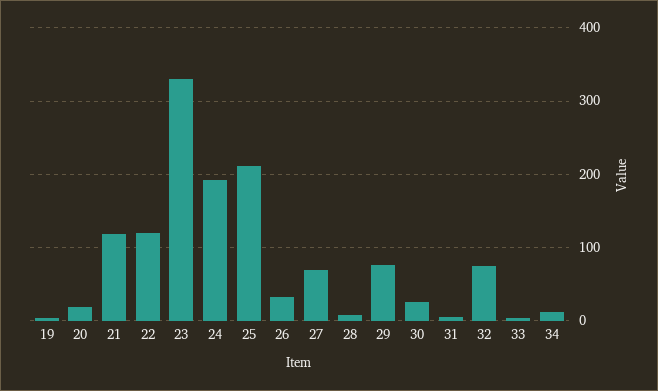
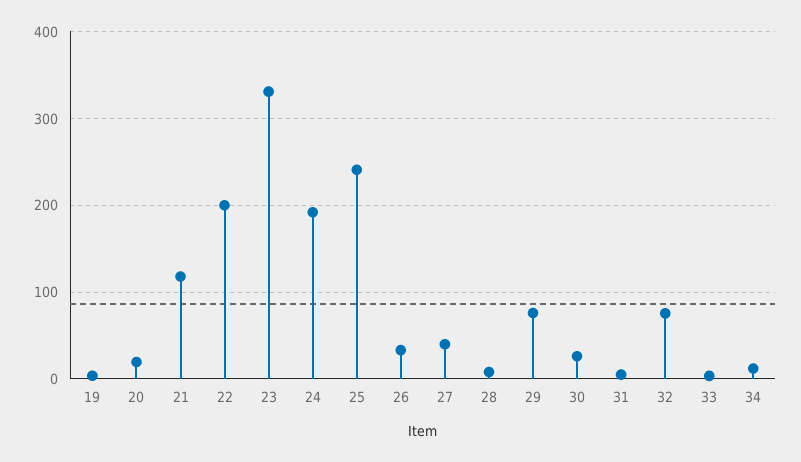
22: 120 -> 200
25: 210 -> 240
27: 70 -> 40

